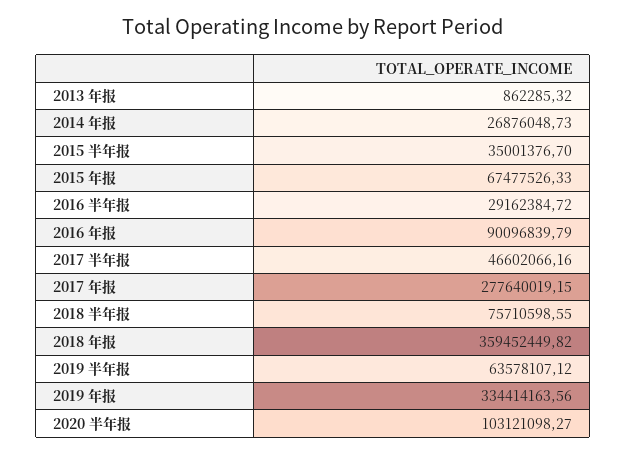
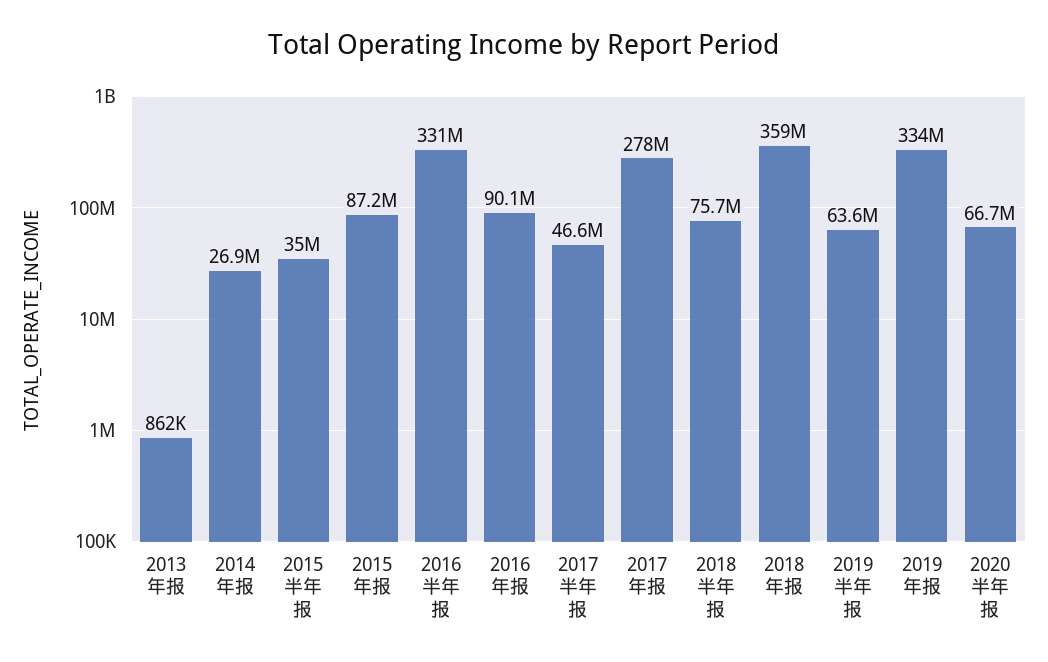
2015 年报: 67477526.33 -> 87200000
2016 半年报: 29162384.72 -> 331000000
2020 半年报: 103121098.27 -> 66700000

